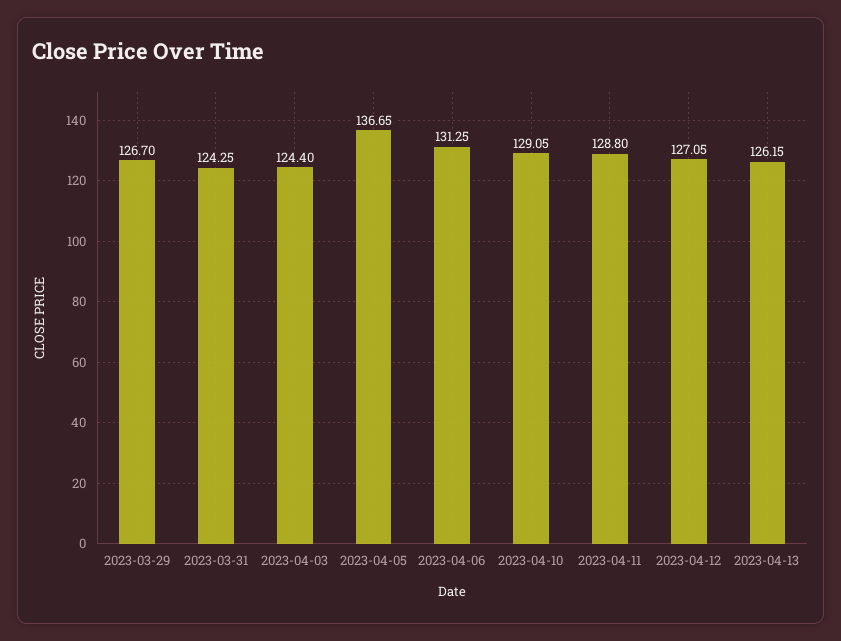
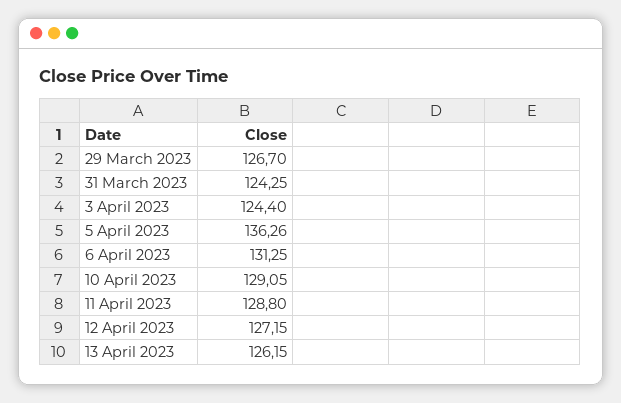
2023-04-05: 136.65 -> 136.26
2023-04-12: 127.05 -> 127.15

